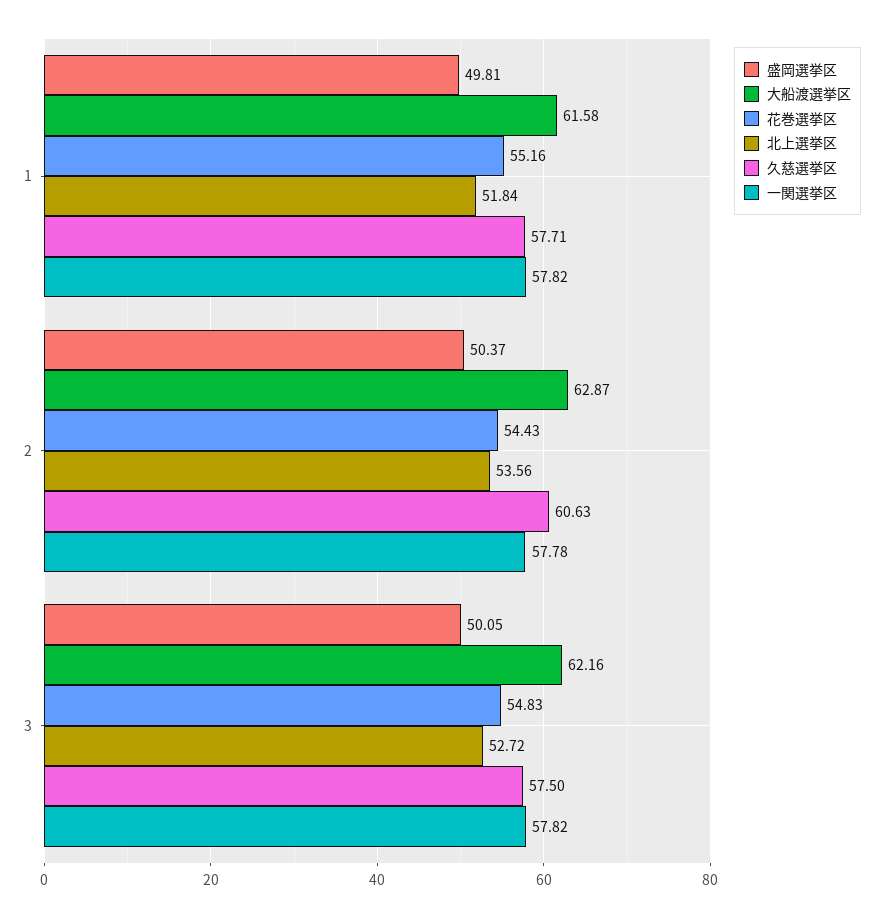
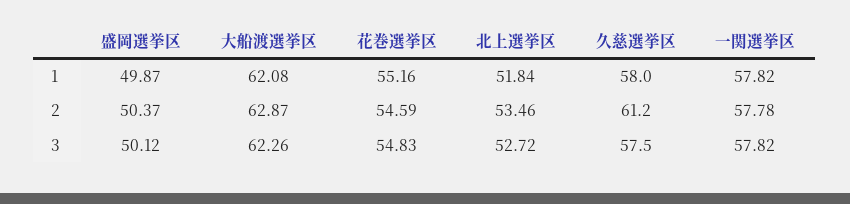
盛岡選挙区, 1: 49.81 -> 49.87
大船渡選挙区, 1: 61.58 -> 62.08
久慈選挙区, 1: 57.71 -> 58
花巻選挙区, 2: 54.43 -> 54.59
北上選挙区, 2: 53.56 -> 53.46
久慈選挙区, 2: 60.63 -> 61.2
盛岡選挙区, 3: 50.05 -> 50.12
大船渡選挙区, 3: 62.16 -> 62.26

